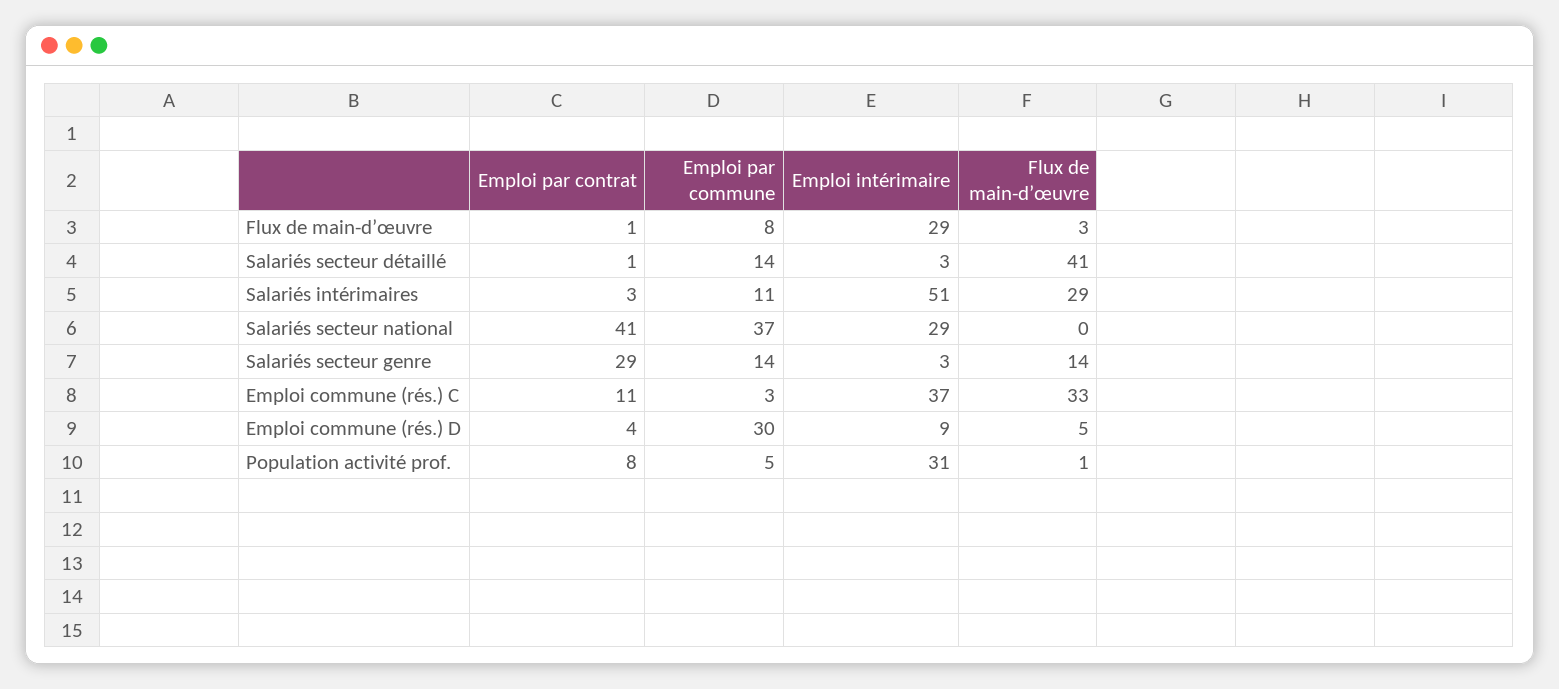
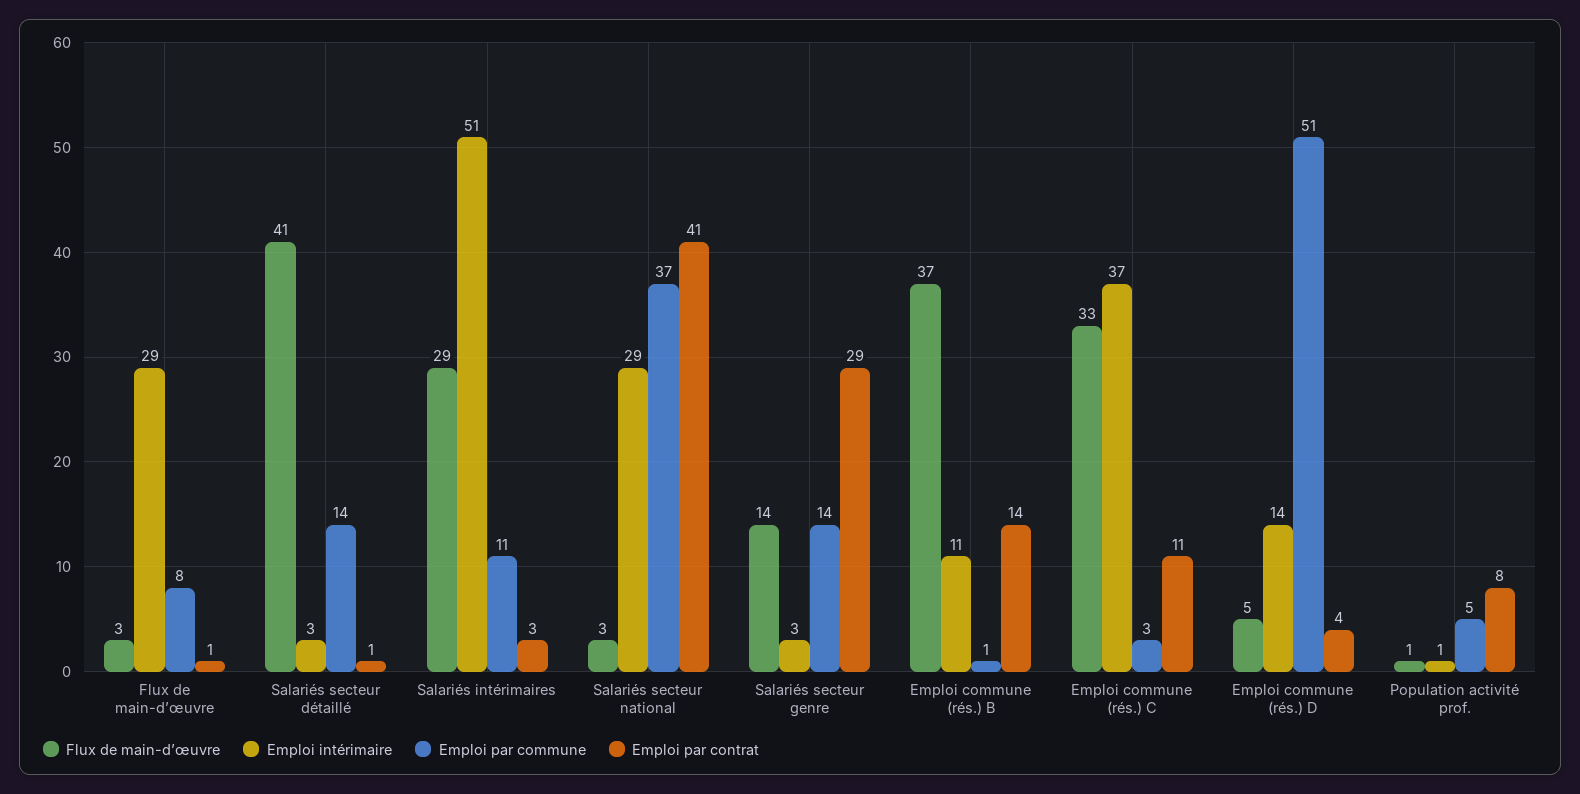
Flux de main-d’œuvre, Salariés secteur national: 0 -> 3
Emploi par commune, Emploi commune (rés.) D: 30 -> 51
Emploi intérimaire, Emploi commune (rés.) D: 9 -> 14
Emploi intérimaire, Population activité prof.: 31 -> 1
Flux de main-d’œuvre, Emploi commune (rés.) B: none -> 37
Emploi intérimaire, Emploi commune (rés.) B: none -> 11
Emploi par commune, Emploi commune (rés.) B: none -> 1
Emploi par contrat, Emploi commune (rés.) B: none -> 14

